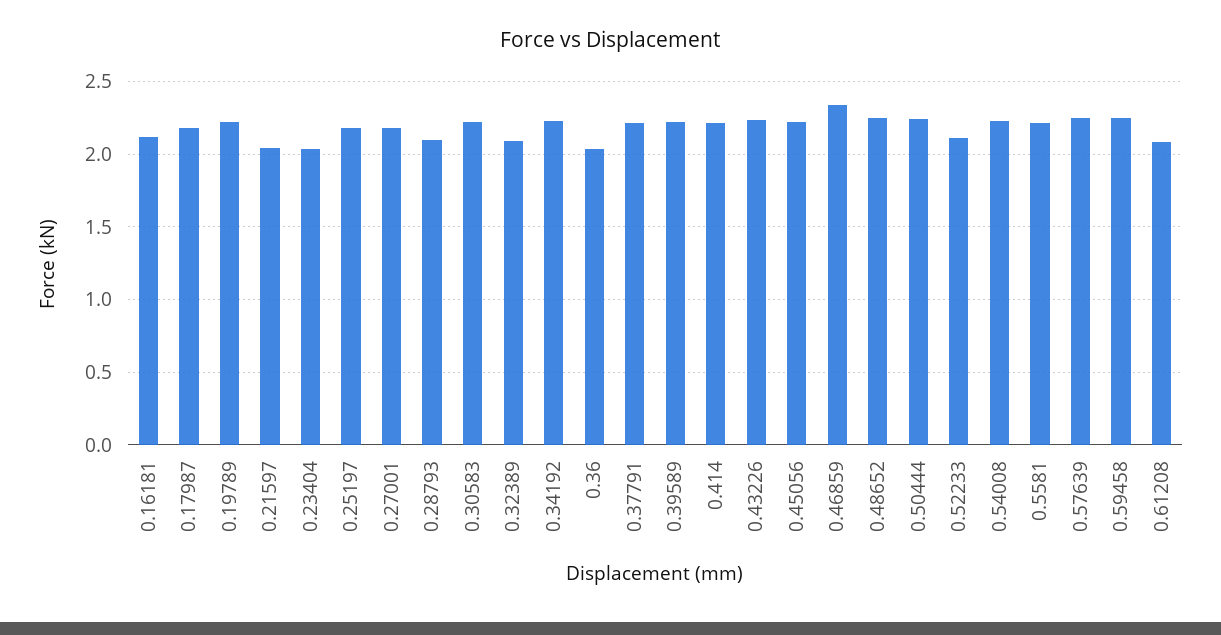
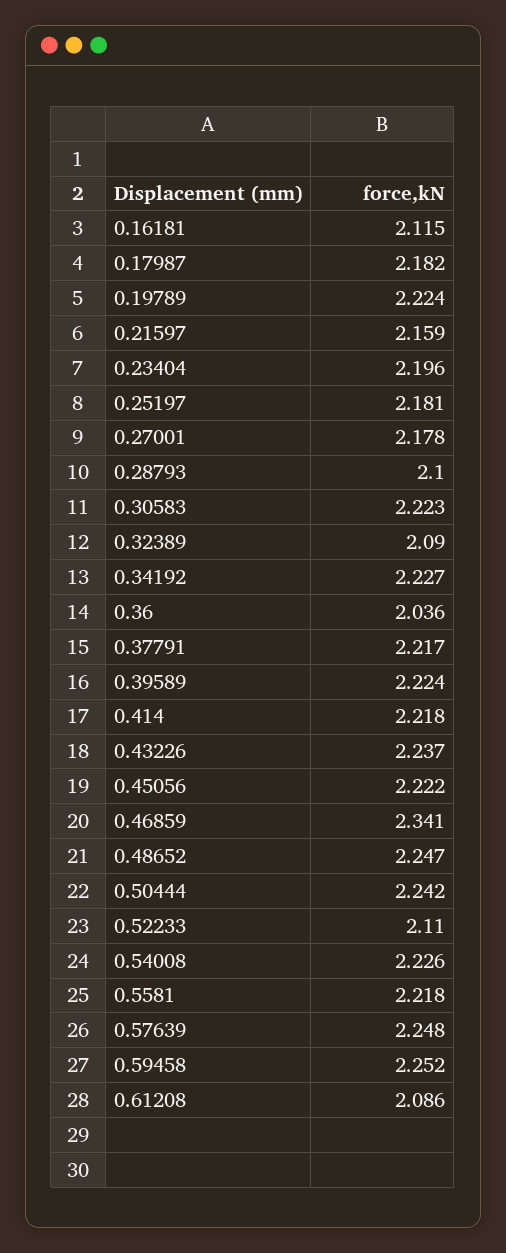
0.21597: 2.05 -> 2.159
0.23404: 2.05 -> 2.196

